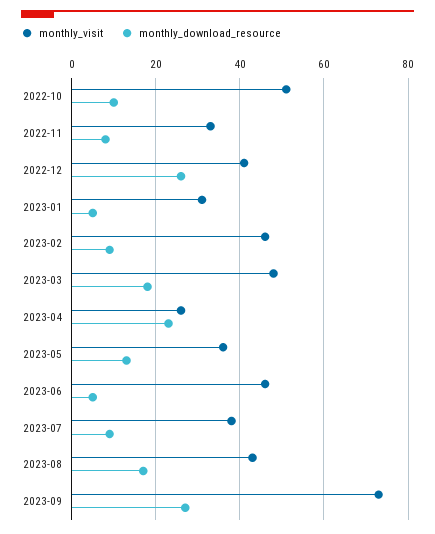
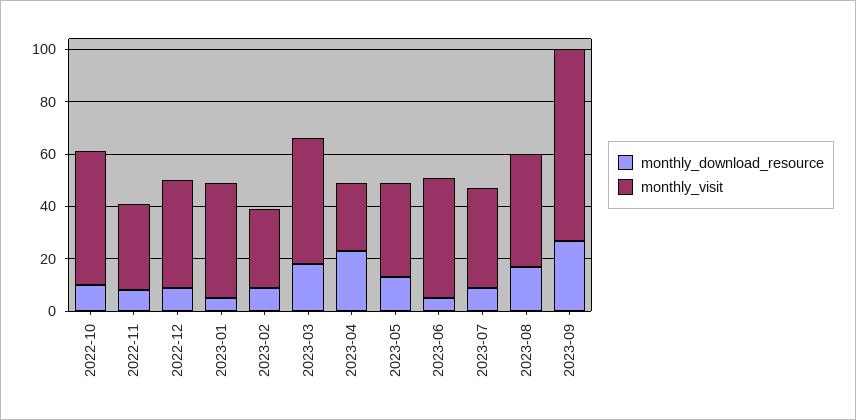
monthly_download_resource, 2022-12: 25 -> 10
monthly_visit, 2023-01: 30 -> 45
monthly_visit, 2023-02: 45 -> 30

